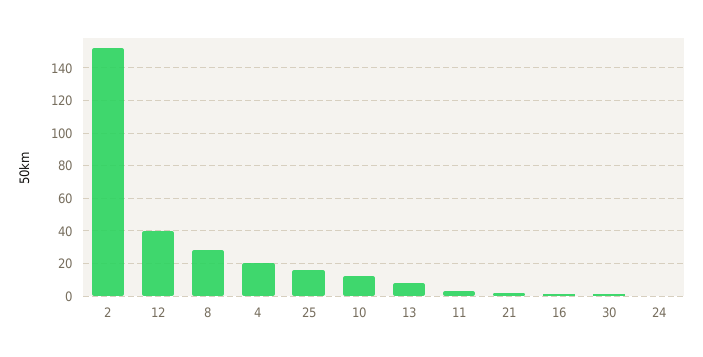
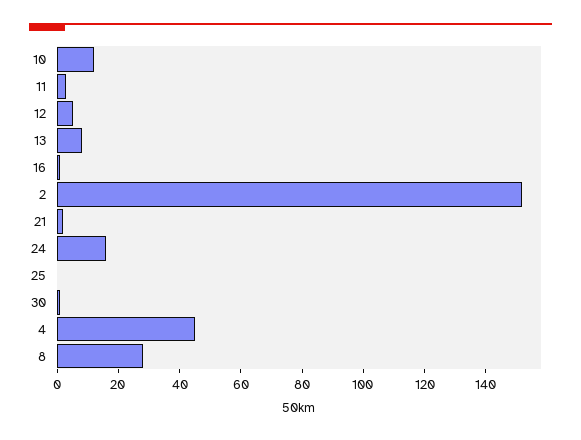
12: 40 -> 5
4: 20 -> 45
25: 15 -> 0
24: 0 -> 15

